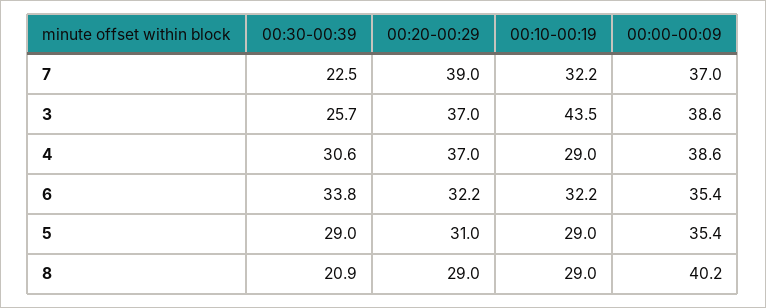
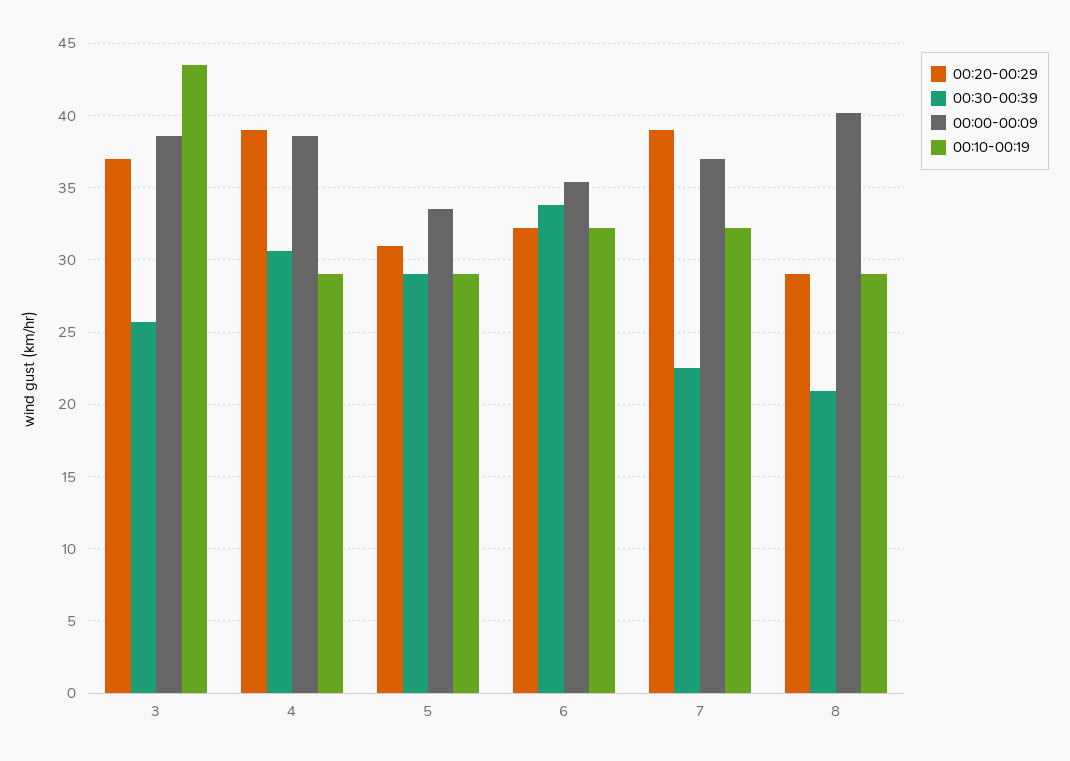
00:20-00:29, 4: 37 -> 39
00:00-00:09, 5: 35.4 -> 33.5

